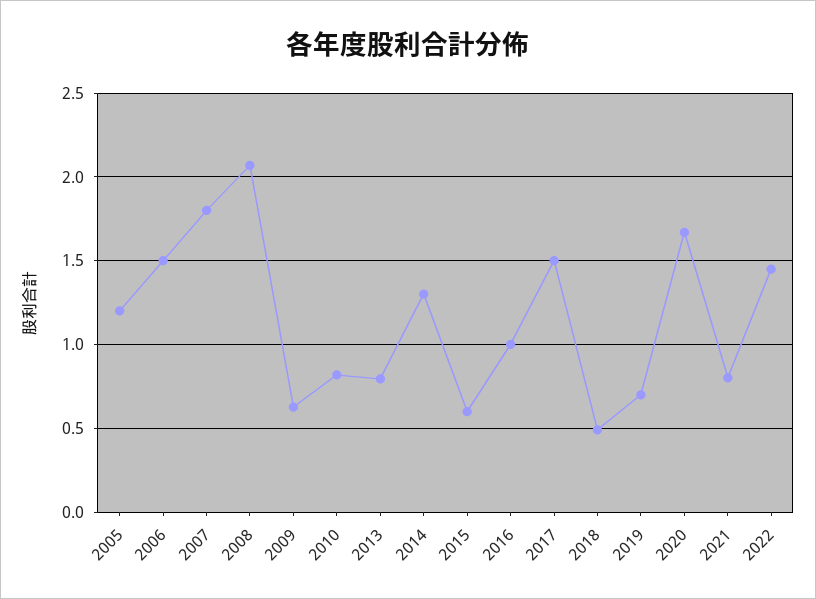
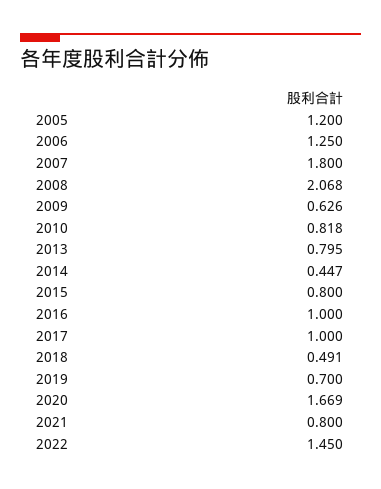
2006: 1.5 -> 1.25
2014: 1.3 -> 0.447
2015: 0.6 -> 0.8
2017: 1.5 -> 1

